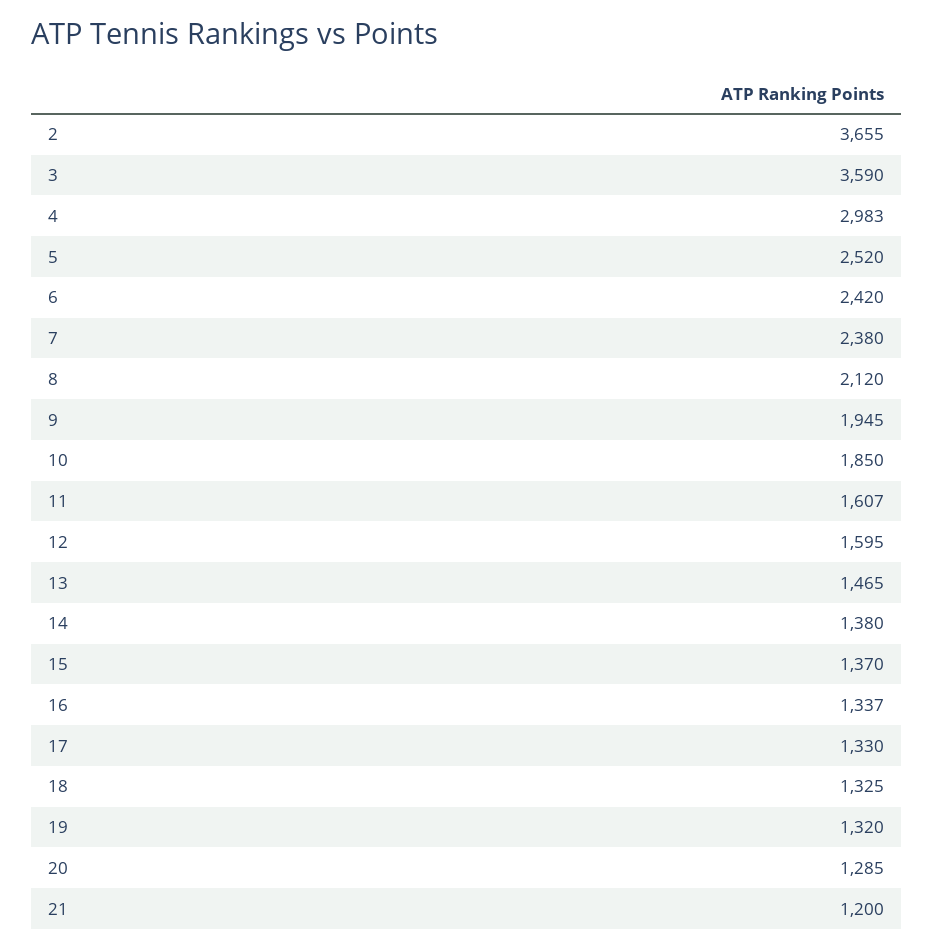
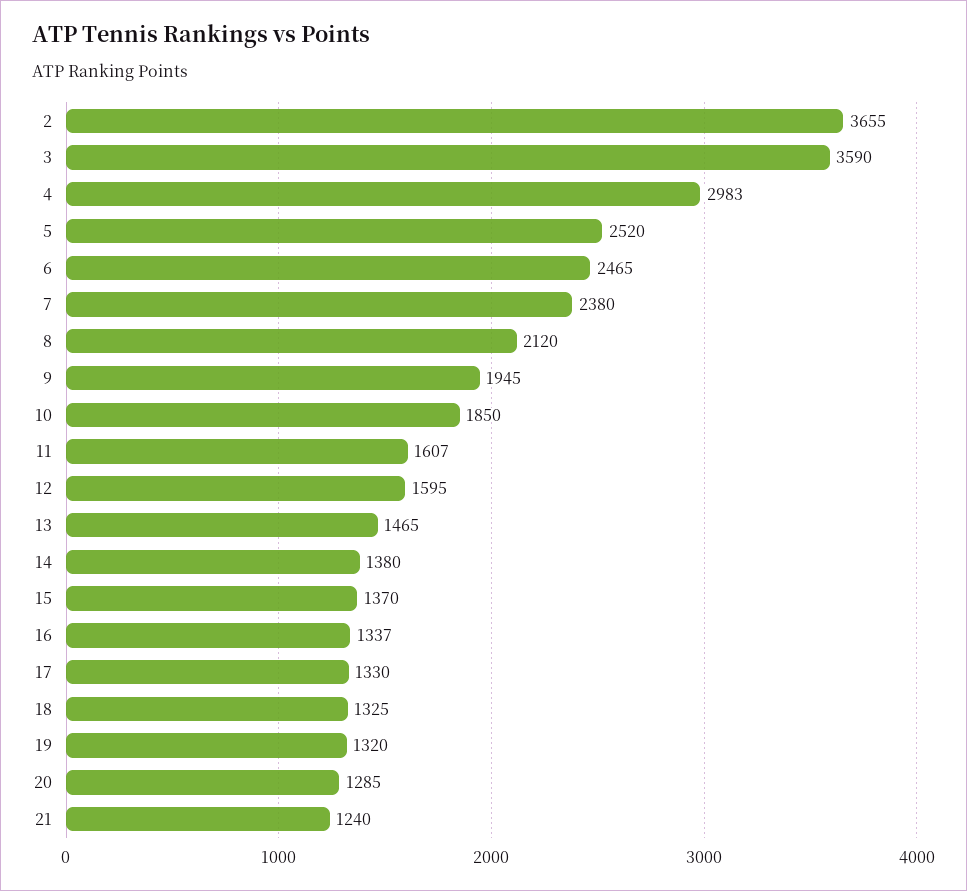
6: 2420 -> 2465
21: 1200 -> 1240

